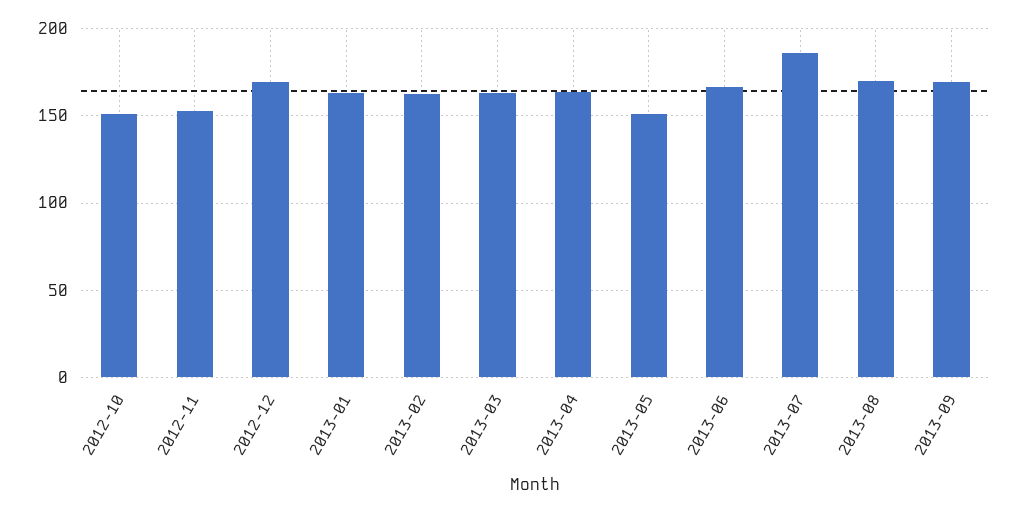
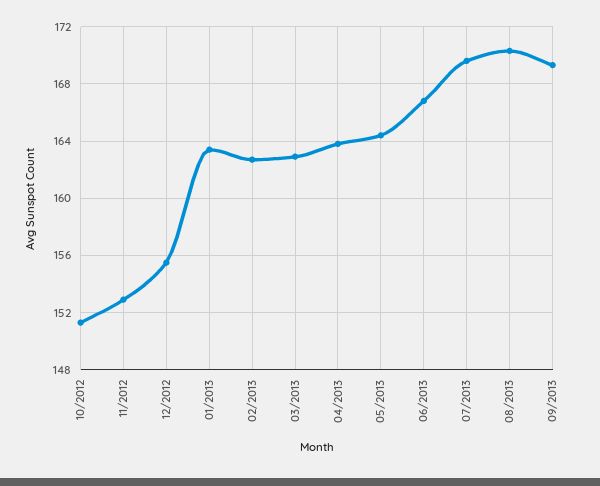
2012-12: 170 -> 155.5
2013-05: 150 -> 164.5
2013-07: 185 -> 169.5

